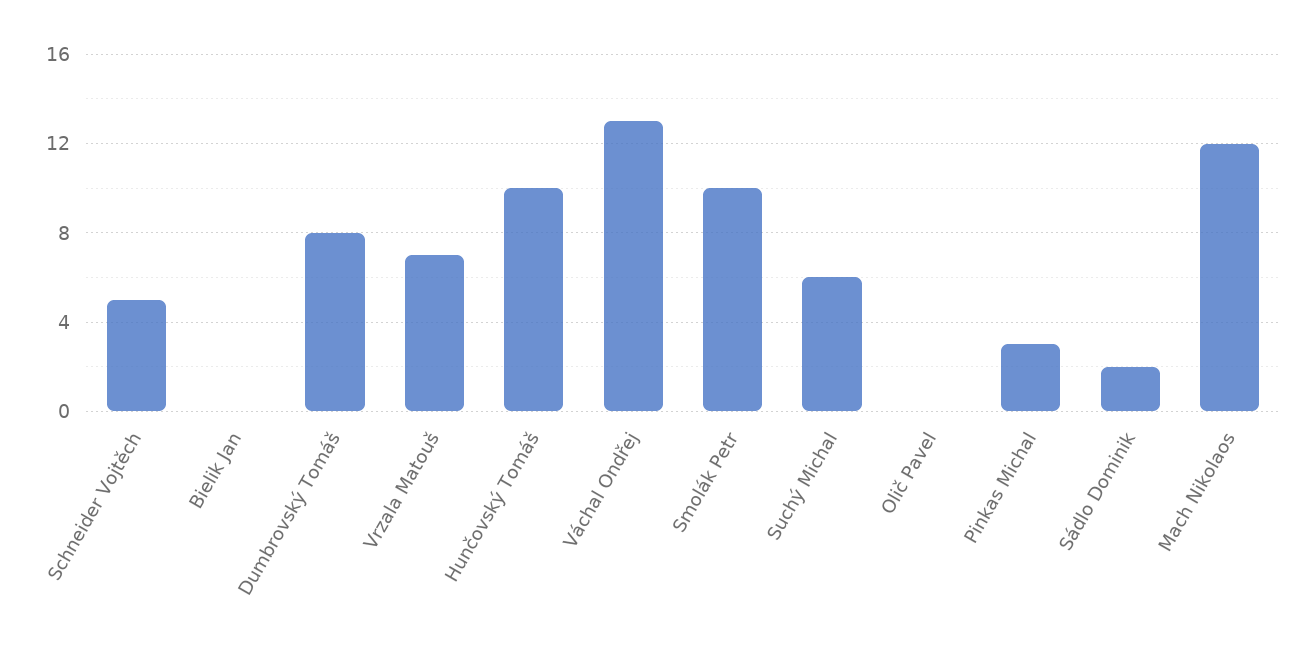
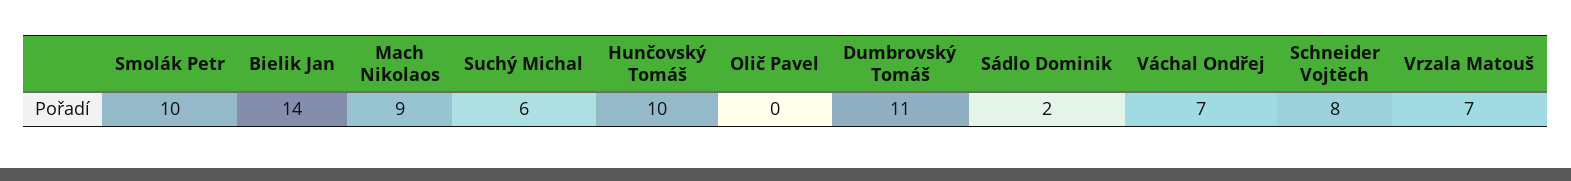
Schneider Vojtěch: 5 -> 8
Bielik Jan: 0 -> 14
Dumbrovský Tomáš: 8 -> 11
Váchal Ondřej: 13 -> 7
Pinkas Michal: 3 -> none
Mach Nikolaos: 12 -> 9

